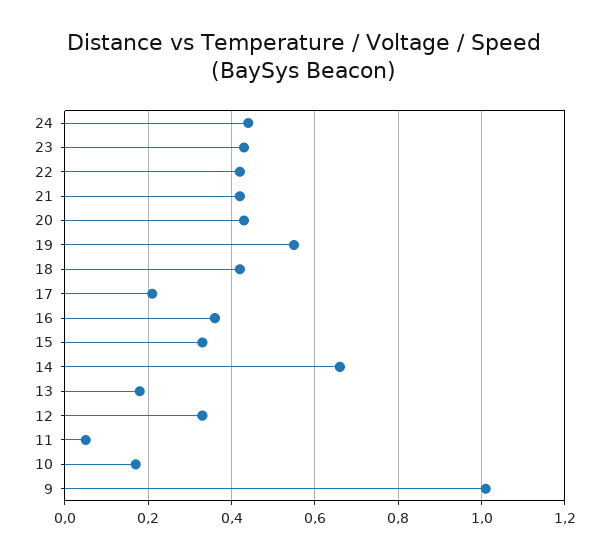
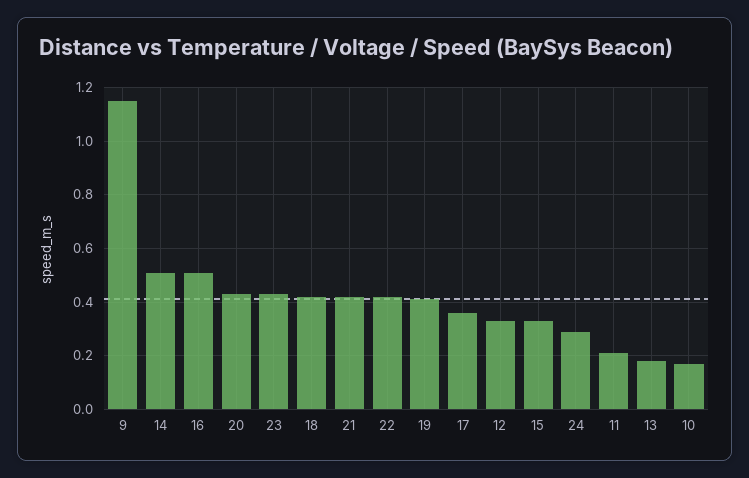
24: 0.45 -> 0.3
19: 0.55 -> 0.4
17: 0.2 -> 0.35
16: 0.35 -> 0.5
14: 0.65 -> 0.5
11: 0.05 -> 0.2
9: 1 -> 1.15

